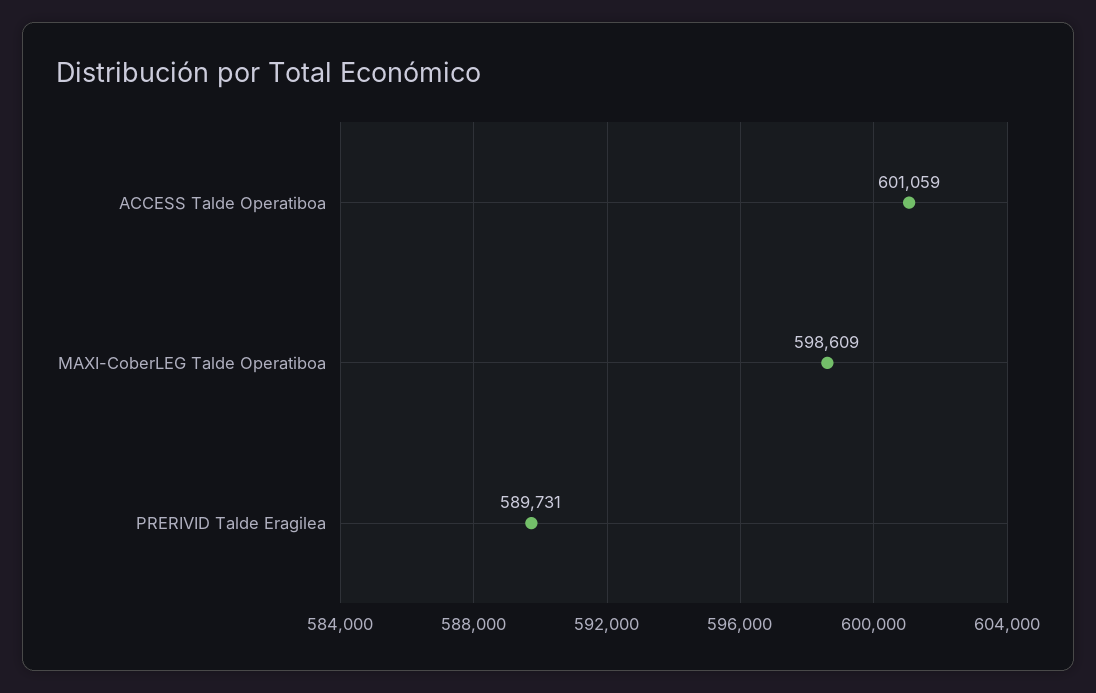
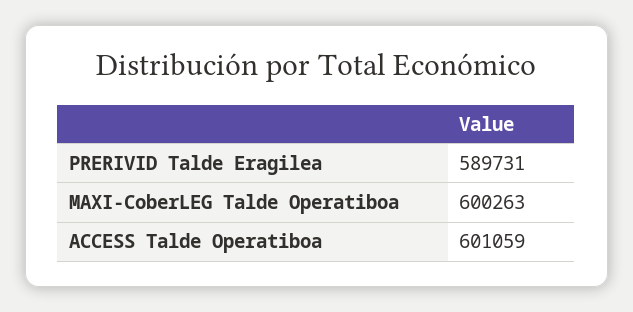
MAXI-CoberLEG Talde Operatiboa: 598609 -> 600263

